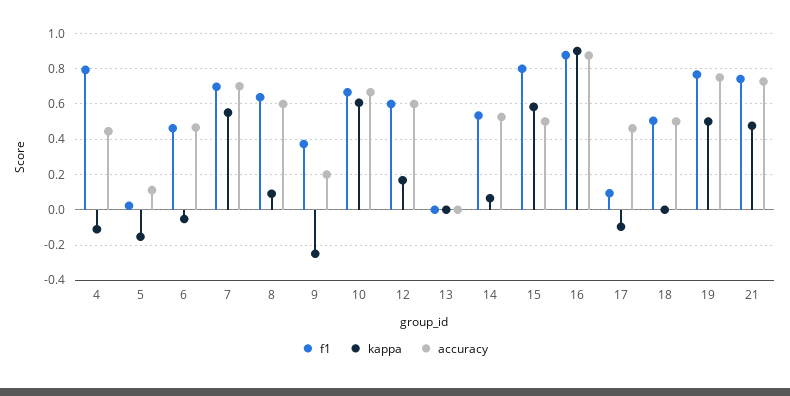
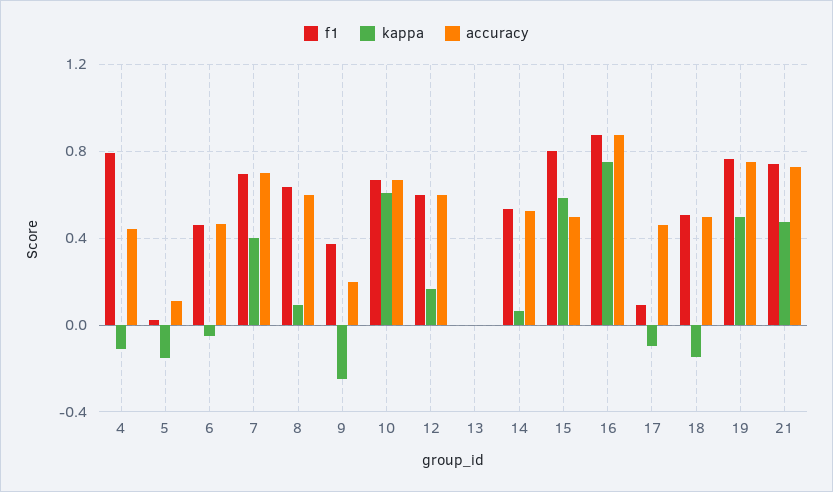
kappa, 7: 0.55 -> 0.4
kappa, 16: 0.9 -> 0.75
kappa, 18: 0 -> -0.15

